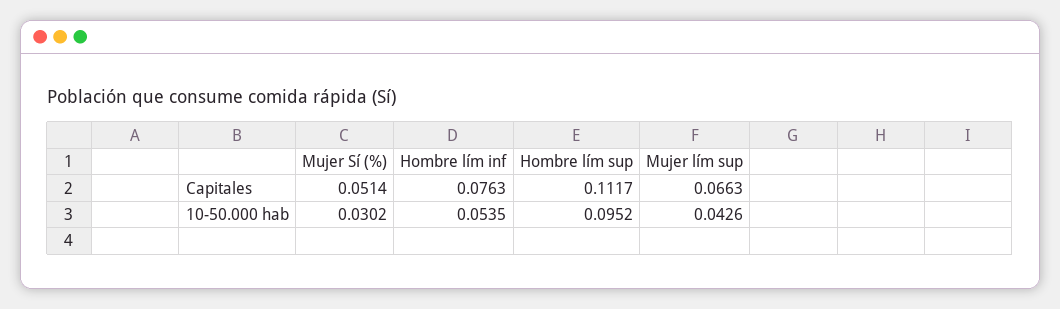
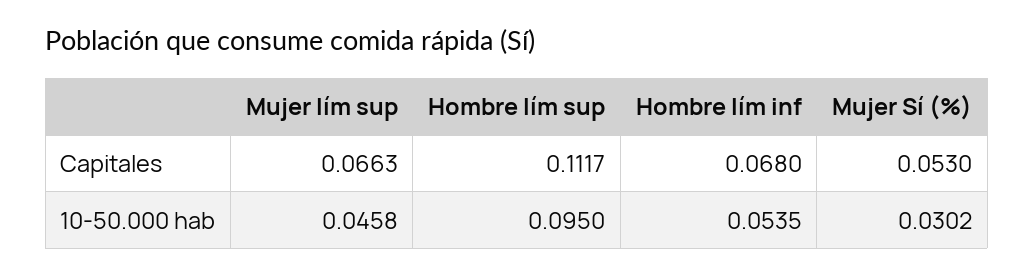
Mujer Sí (%), Capitales: 0.0514 -> 0.053
Hombre lím inf, Capitales: 0.0763 -> 0.068
Hombre lím sup, 10-50.000 hab: 0.0952 -> 0.095
Mujer lím sup, 10-50.000 hab: 0.0426 -> 0.0458

